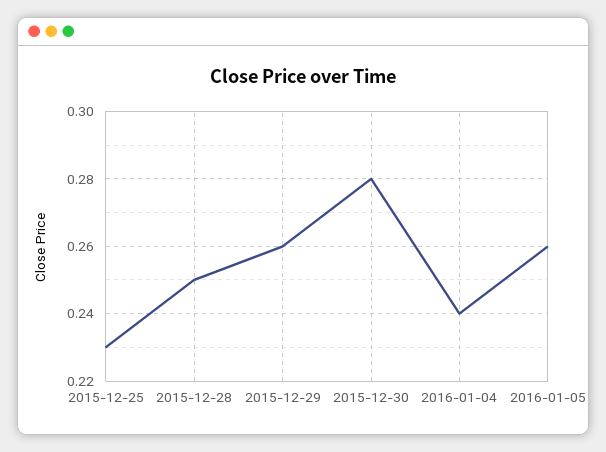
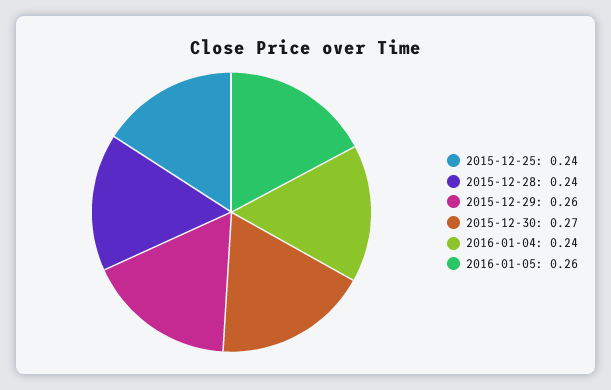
2015-12-25: 0.23 -> 0.24
2015-12-28: 0.25 -> 0.24
2015-12-30: 0.28 -> 0.27

